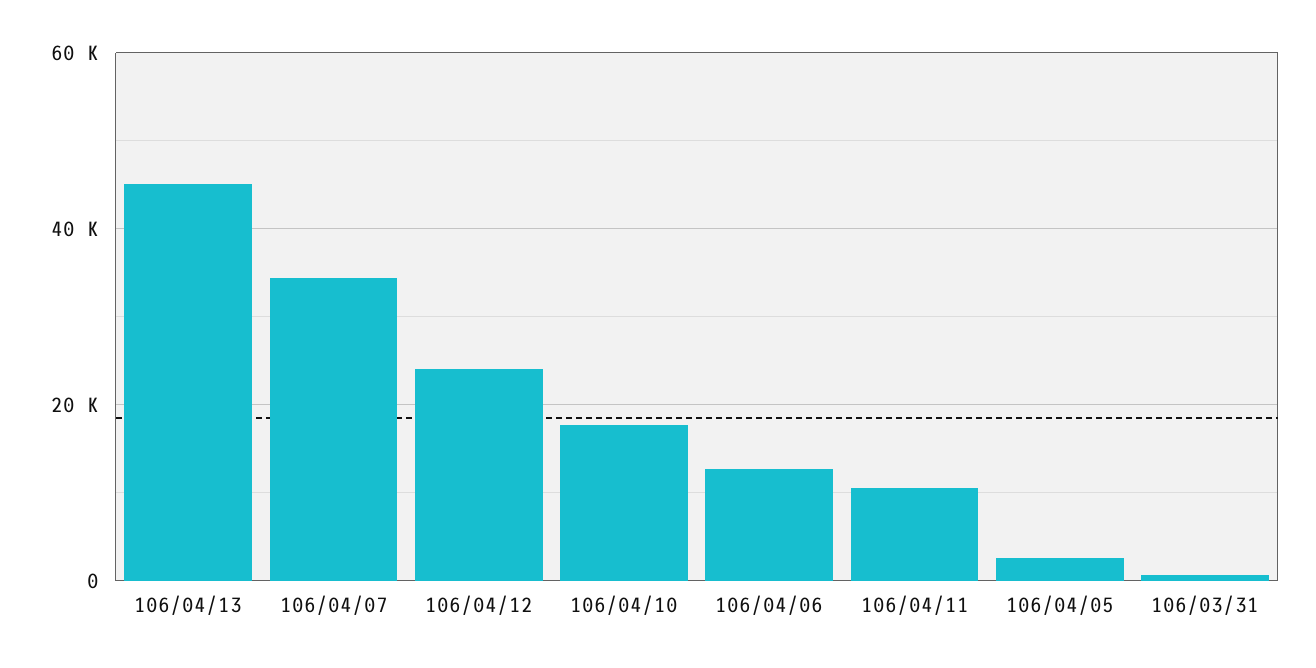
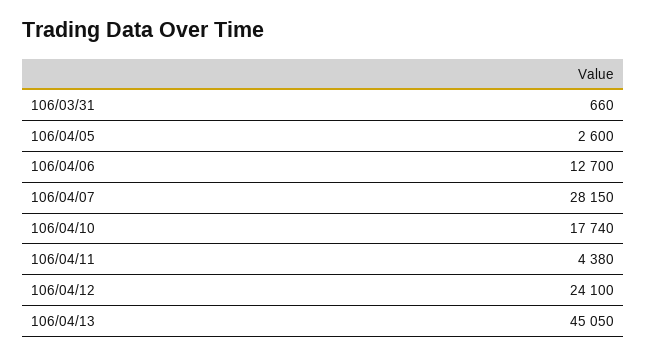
106/04/07: 34000 -> 28150
106/04/11: 10000 -> 4380

